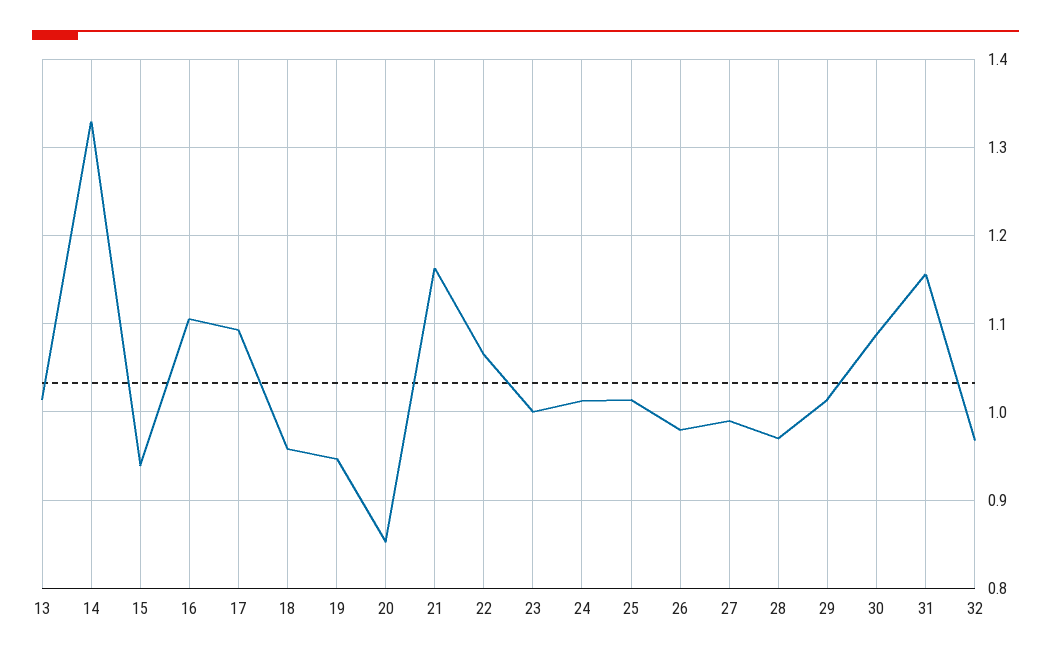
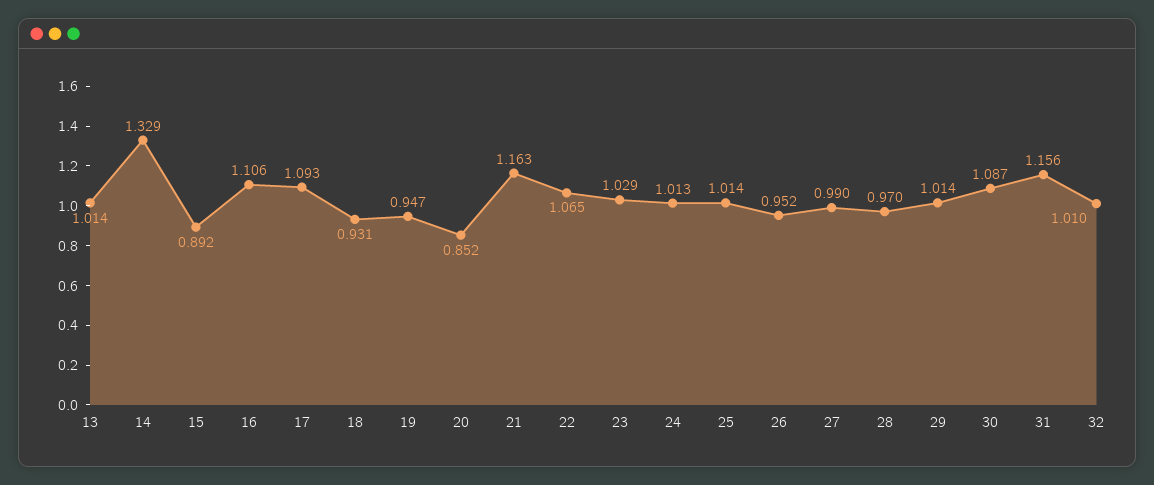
15: 0.94 -> 0.892
18: 0.96 -> 0.931
23: 1 -> 1.029
26: 0.98 -> 0.952
32: 0.97 -> 1.01

